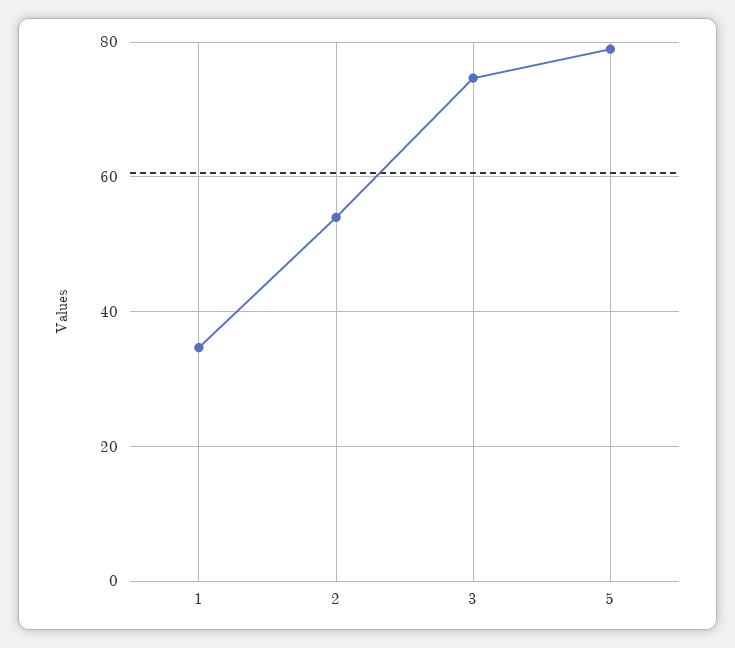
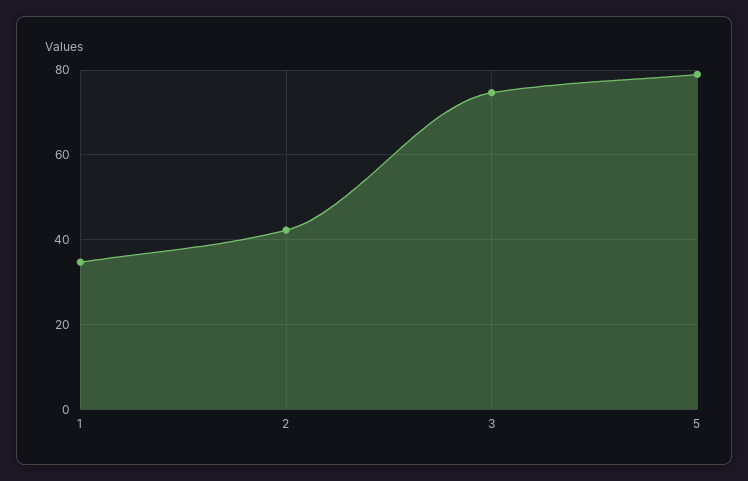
2: 54 -> 42

